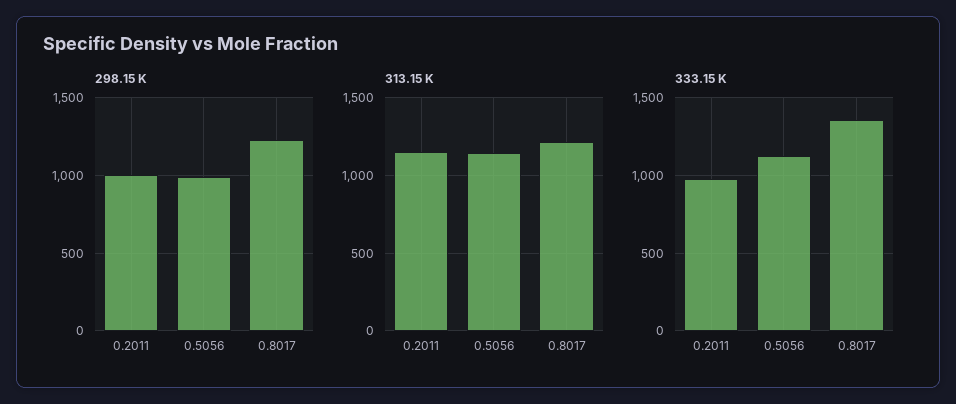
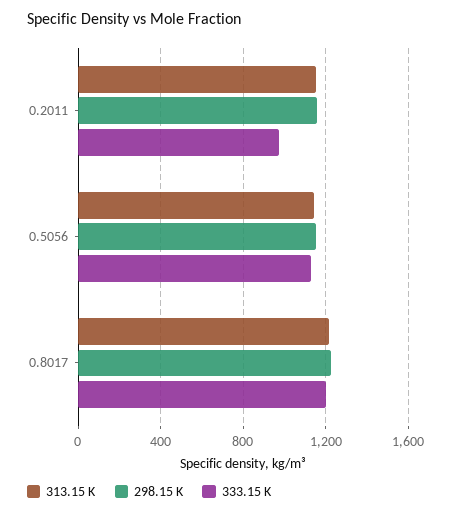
298.15 K, 0.2011: 1000 -> 1150
298.15 K, 0.5056: 1000 -> 1150
333.15 K, 0.8017: 1350 -> 1200

